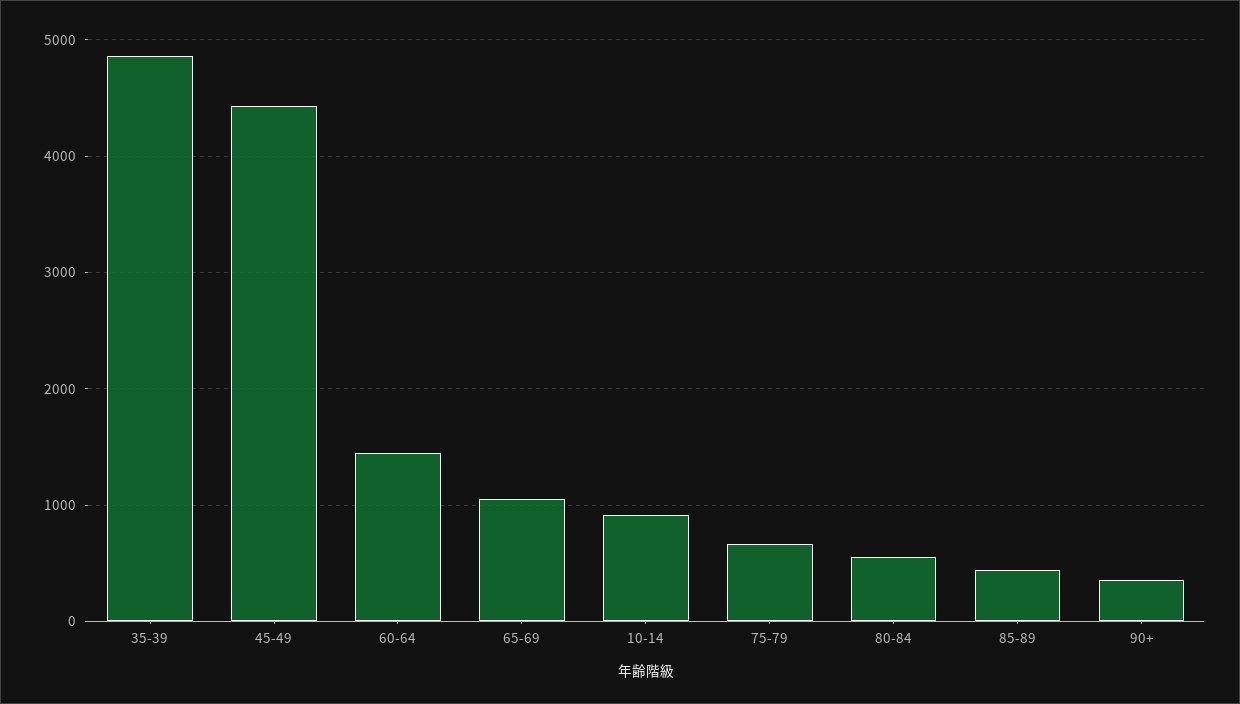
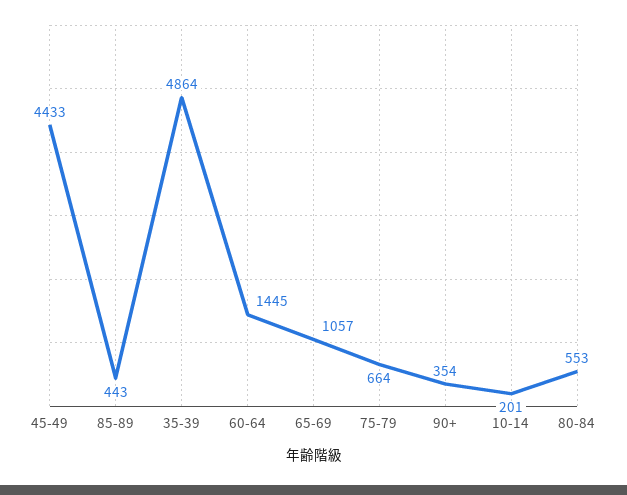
10-14: 900 -> 201

